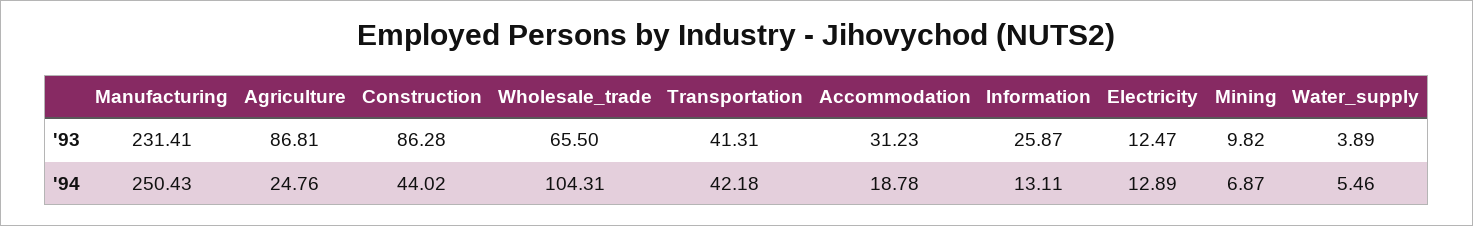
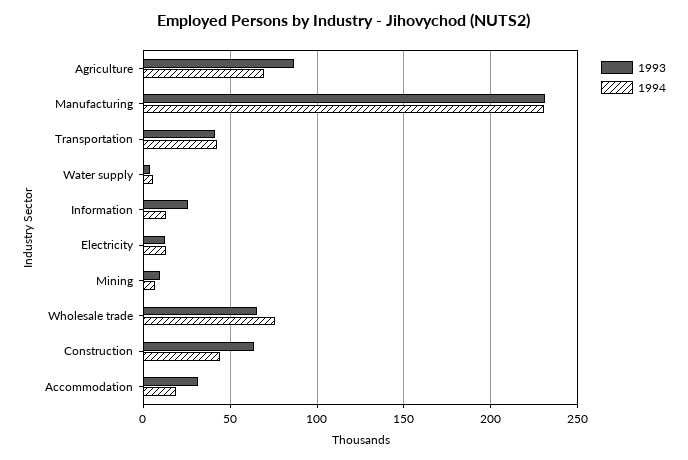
'93, Construction: 86.28 -> 65
'94, Manufacturing: 250.43 -> 230
'94, Agriculture: 24.76 -> 70
'94, Wholesale_trade: 104.31 -> 75

